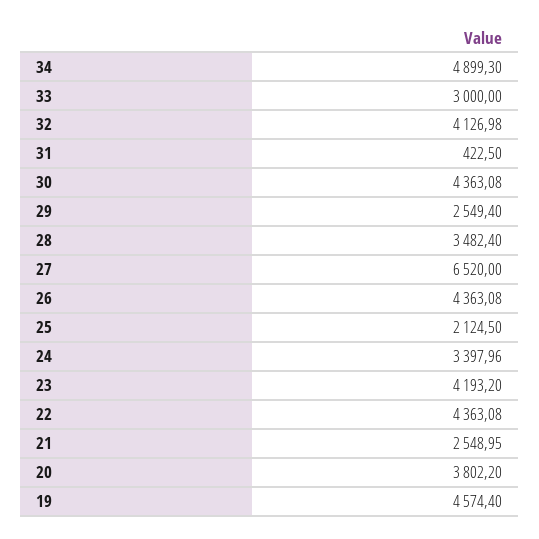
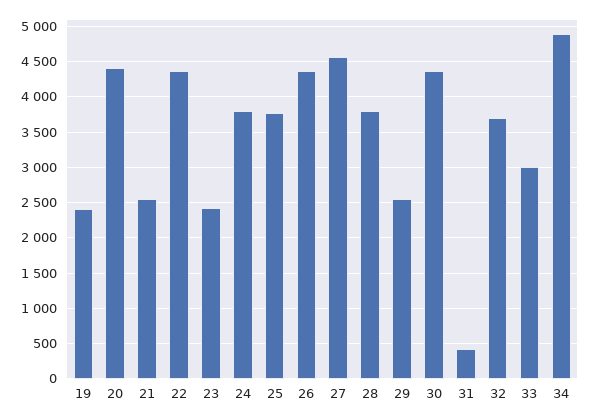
32: 4126.98 -> 3700
28: 3482.4 -> 3800
27: 6520 -> 4600
25: 2124.5 -> 3800
24: 3397.96 -> 3800
23: 4193.2 -> 2400
20: 3802.2 -> 4400
19: 4574.4 -> 2400

